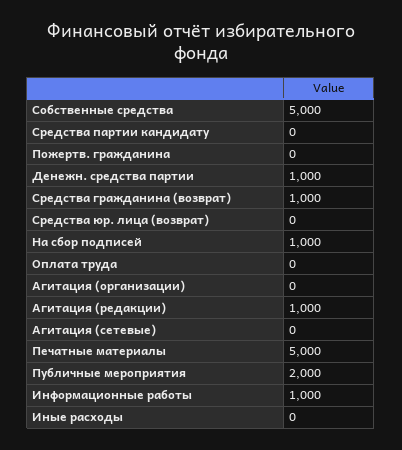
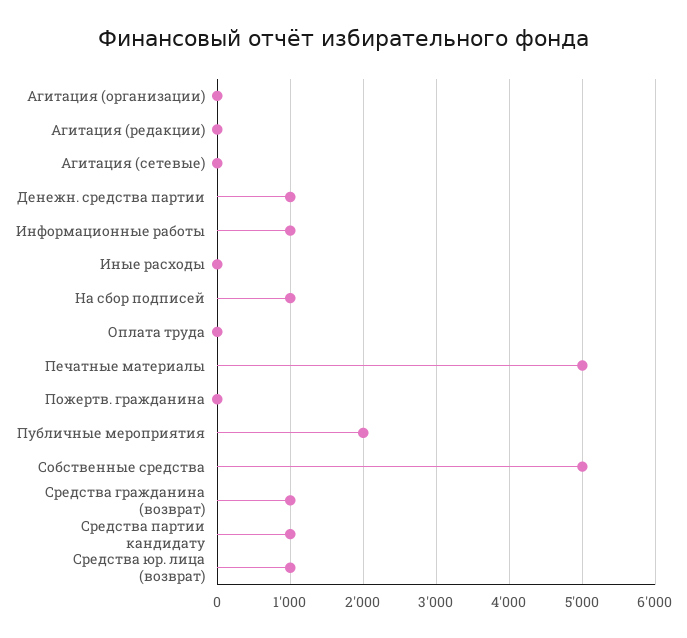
Средства партии кандидату: 0 -> 1000
Средства юр. лица (возврат): 0 -> 1000
Агитация (редакции): 1000 -> 0

